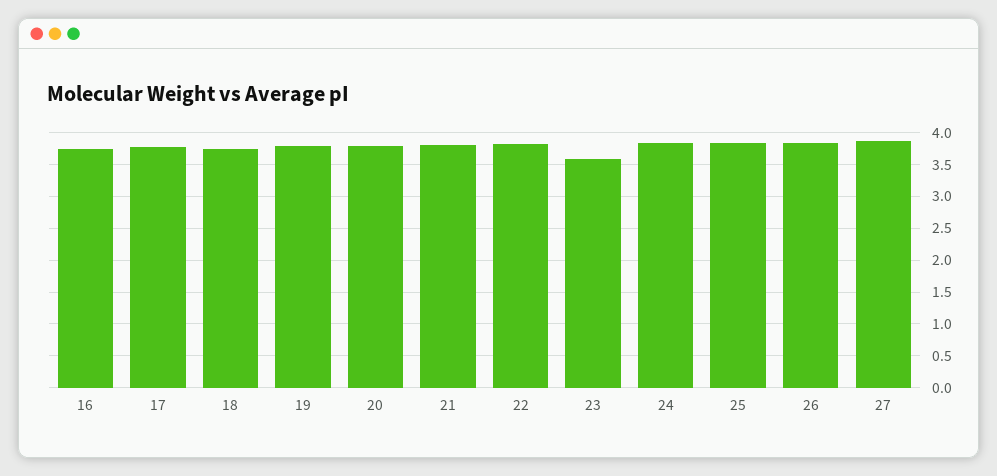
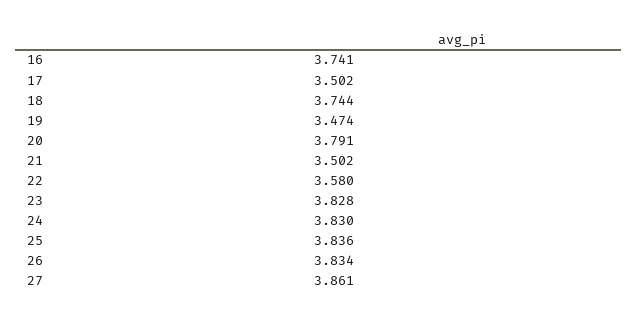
17: 3.8 -> 3.502
19: 3.8 -> 3.474
21: 3.8 -> 3.502
22: 3.8 -> 3.58
23: 3.6 -> 3.828

